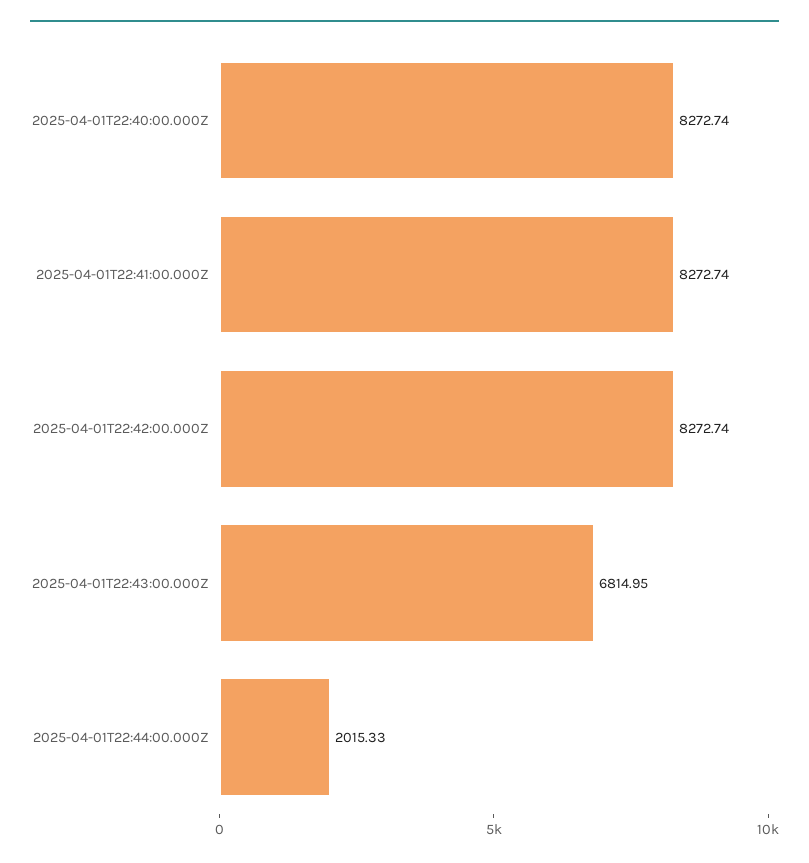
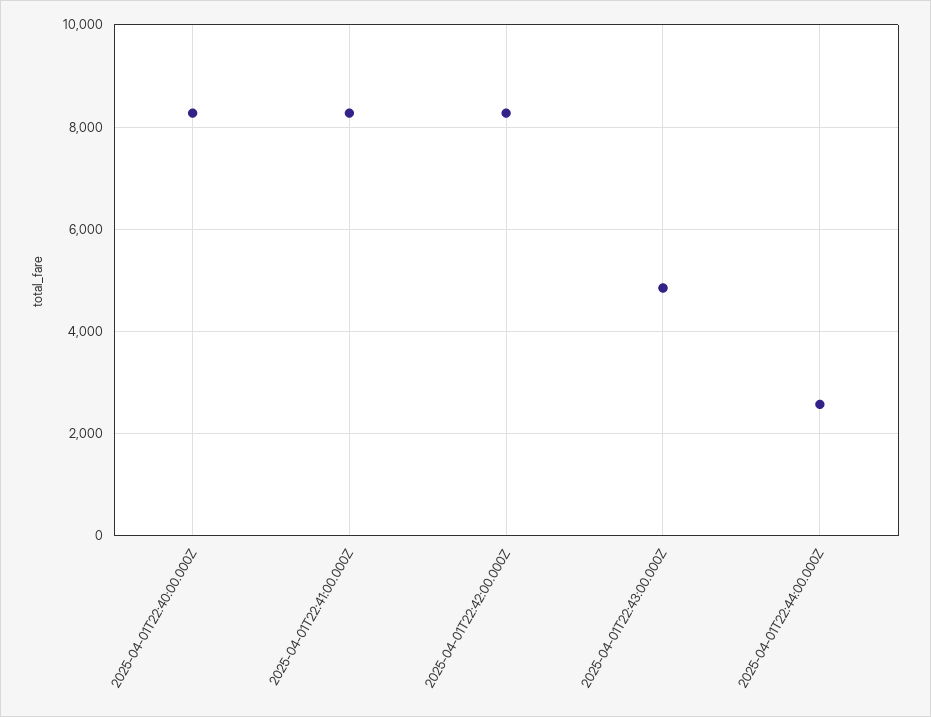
2025-04-01T22:43:00.000Z: 6814.95 -> 4800
2025-04-01T22:44:00.000Z: 2015.33 -> 2600

